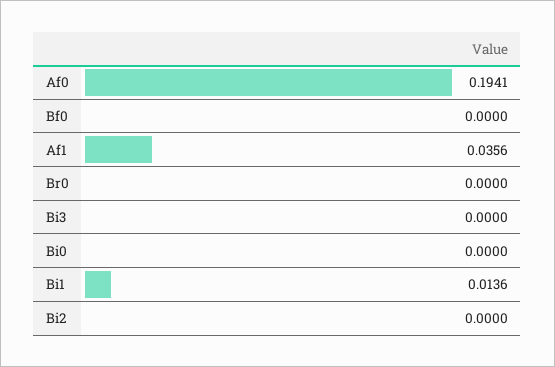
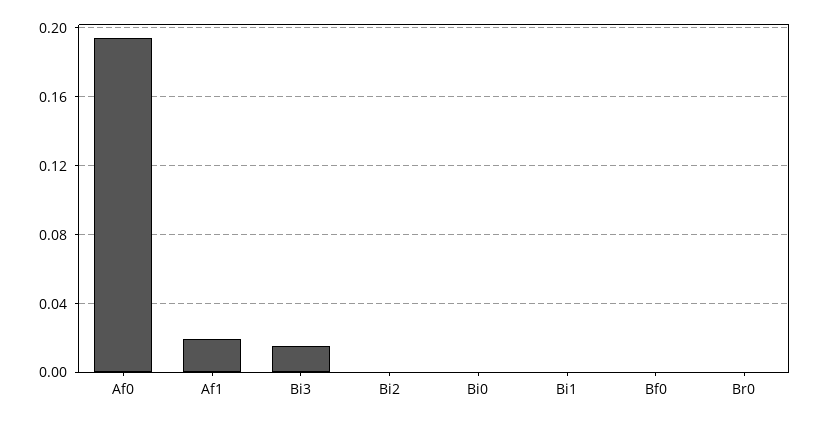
Af1: 0.0356 -> 0.02
Bi3: 0 -> 0.015
Bi1: 0.0136 -> 0

